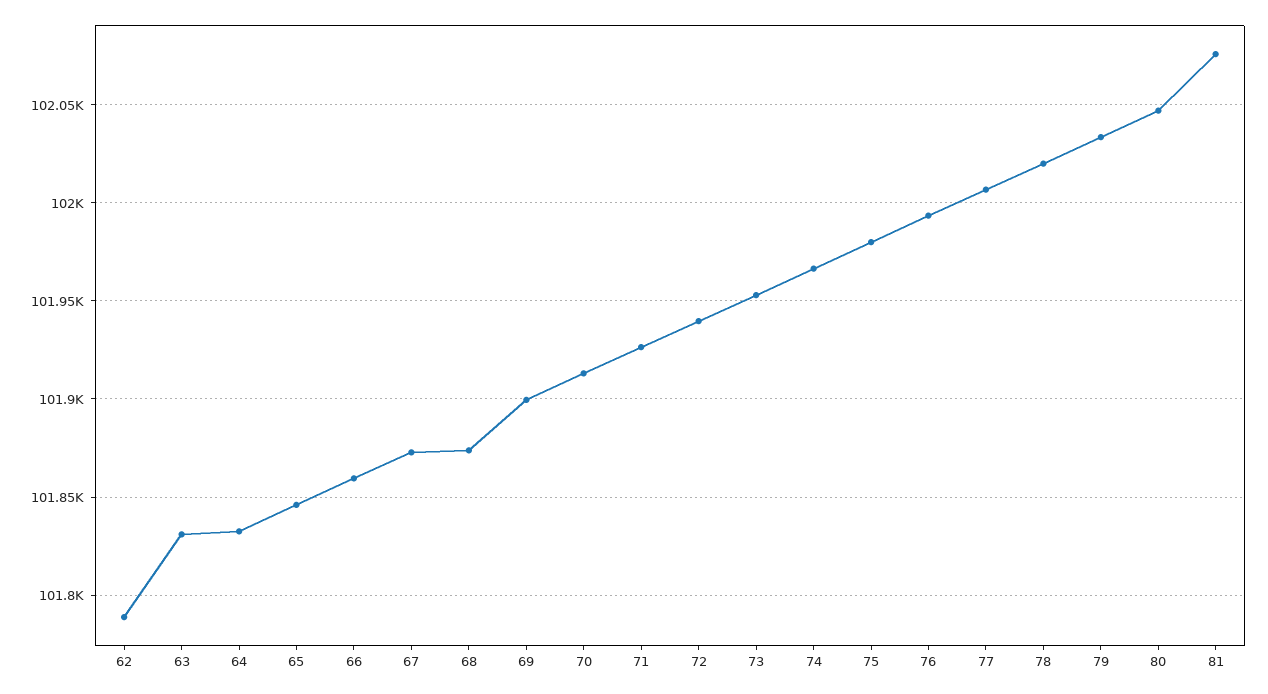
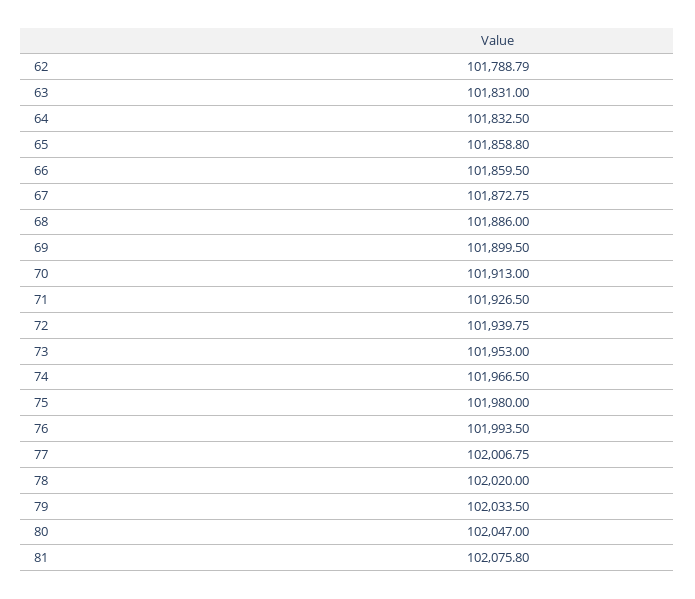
65: 101845 -> 101858.8
68: 101875 -> 101886

